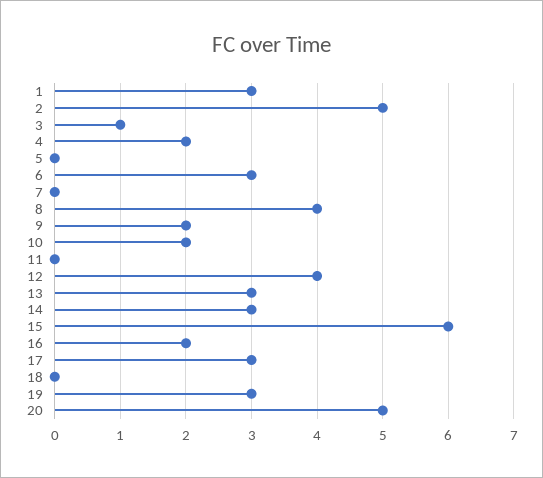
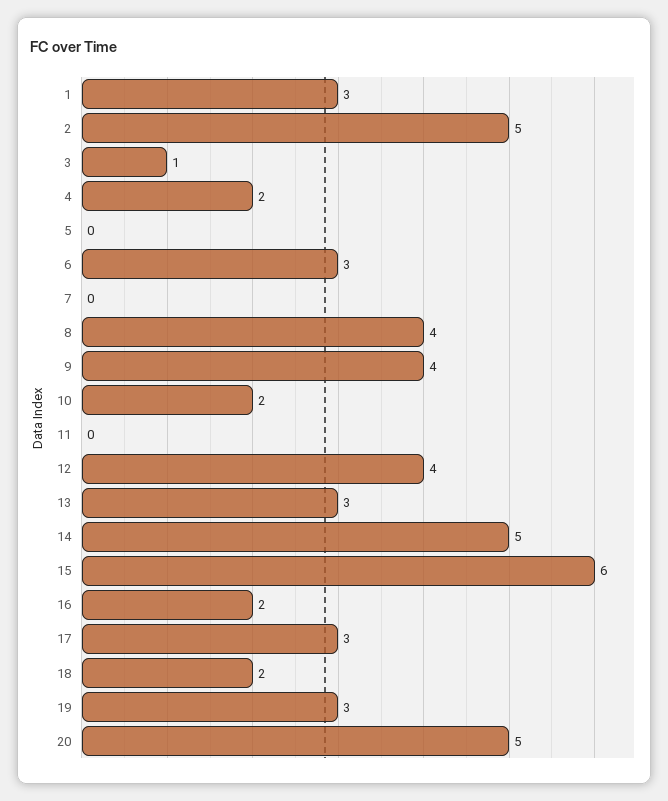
9: 2 -> 4
14: 3 -> 5
18: 0 -> 2

